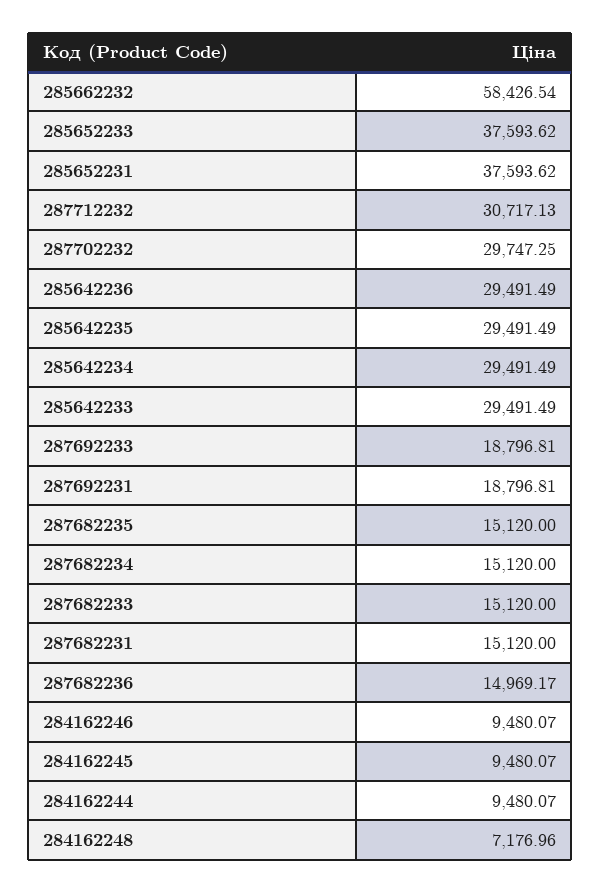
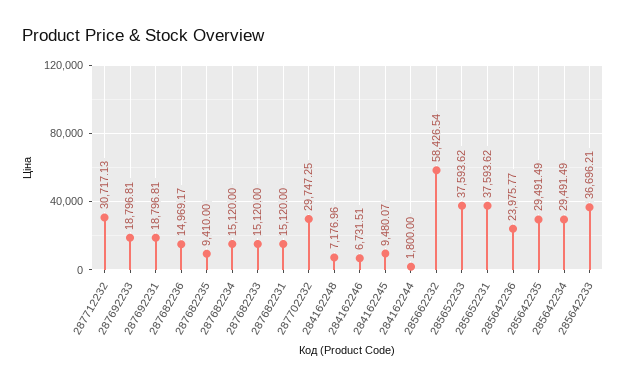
285642236: 29491.49 -> 23975.77
285642233: 29491.49 -> 36696.21
287682235: 15120 -> 9410
284162246: 9480.07 -> 6731.51
284162244: 9480.07 -> 1800

